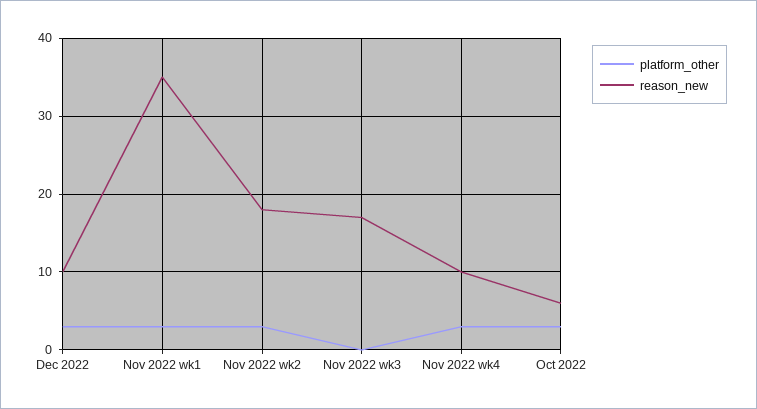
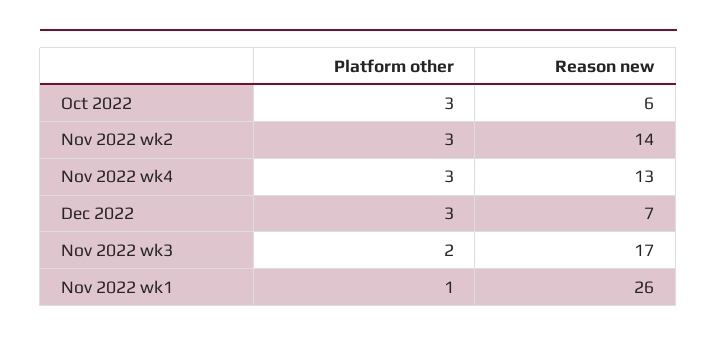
reason_new, Dec 2022: 10 -> 7
platform_other, Nov 2022 wk1: 3 -> 1
reason_new, Nov 2022 wk1: 35 -> 26
reason_new, Nov 2022 wk2: 18 -> 14
platform_other, Nov 2022 wk3: 0 -> 2
reason_new, Nov 2022 wk4: 10 -> 13

